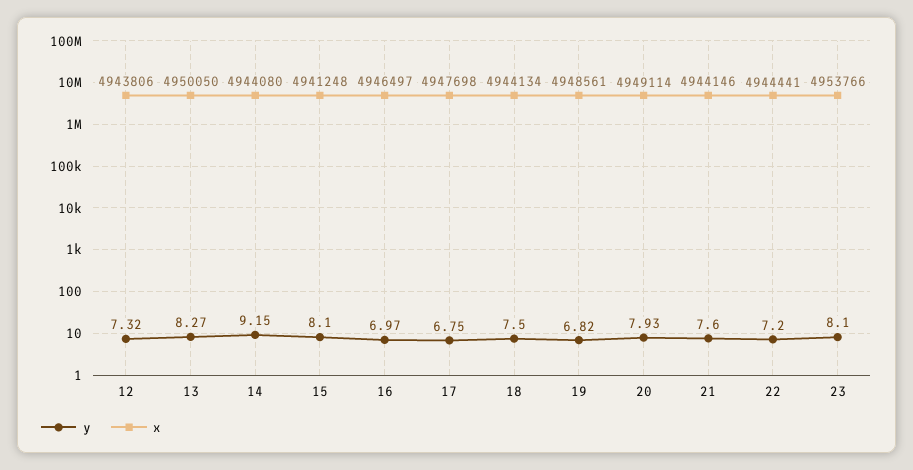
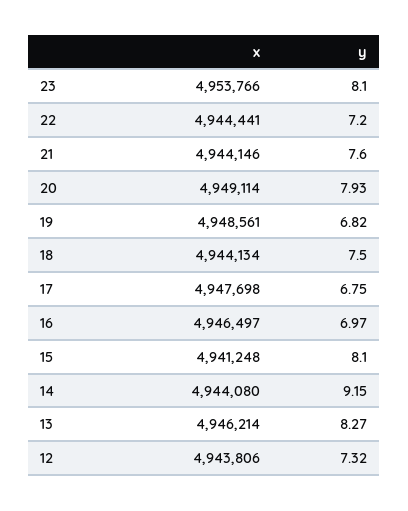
x, 13: 4950050 -> 4946214

